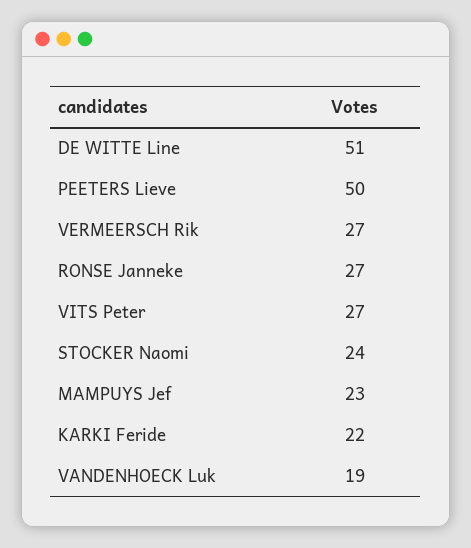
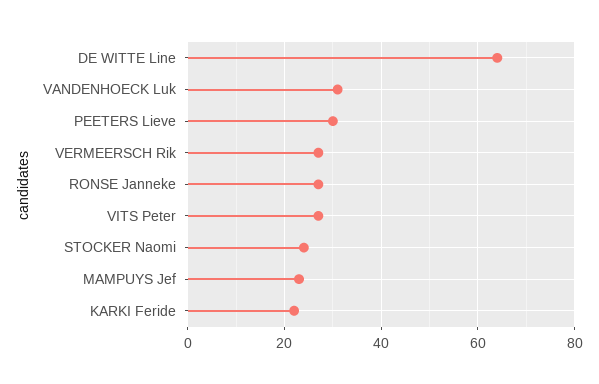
DE WITTE Line: 51 -> 65
PEETERS Lieve: 50 -> 30
VANDENHOECK Luk: 19 -> 30

